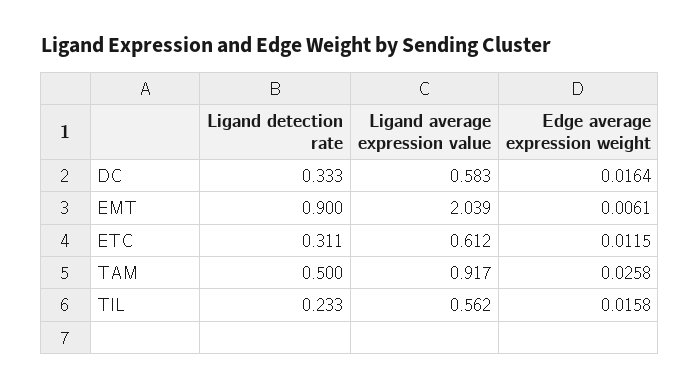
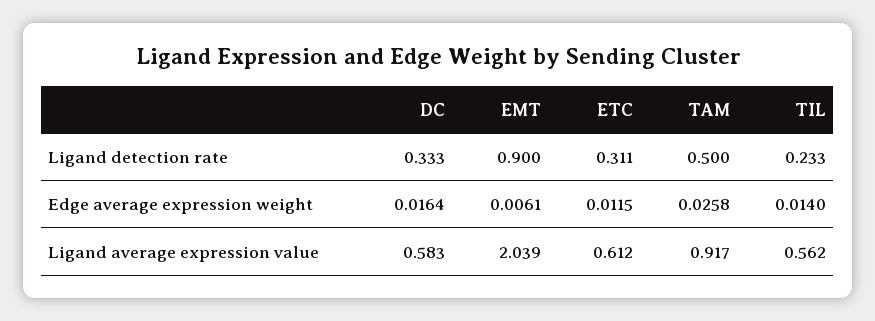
Edge average expression weight, TIL: 0.0158 -> 0.014

